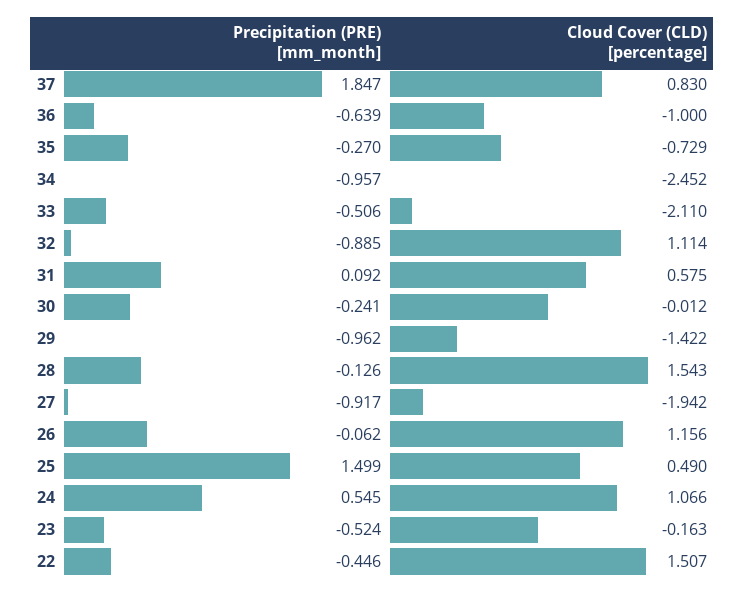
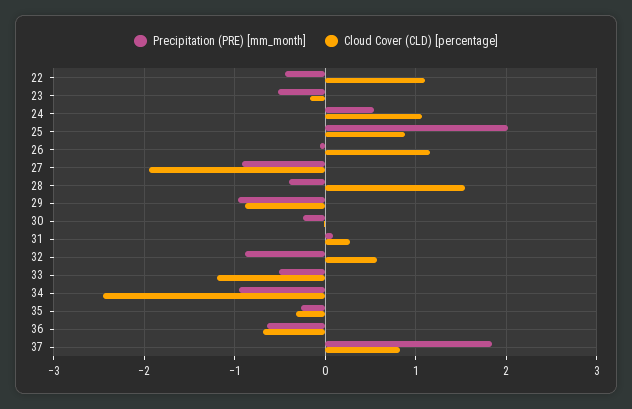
Cloud Cover (CLD) [percentage], 36: -1 -> -0.7
Cloud Cover (CLD) [percentage], 35: -0.729 -> -0.3
Cloud Cover (CLD) [percentage], 33: -2.11 -> -1.2
Cloud Cover (CLD) [percentage], 32: 1.114 -> 0.6
Cloud Cover (CLD) [percentage], 31: 0.575 -> 0.3
Cloud Cover (CLD) [percentage], 29: -1.422 -> -0.9
Precipitation (PRE) [mm_month], 28: -0.126 -> -0.4
Precipitation (PRE) [mm_month], 25: 1.499 -> 2
Cloud Cover (CLD) [percentage], 25: 0.49 -> 0.9
Cloud Cover (CLD) [percentage], 22: 1.507 -> 1.1

